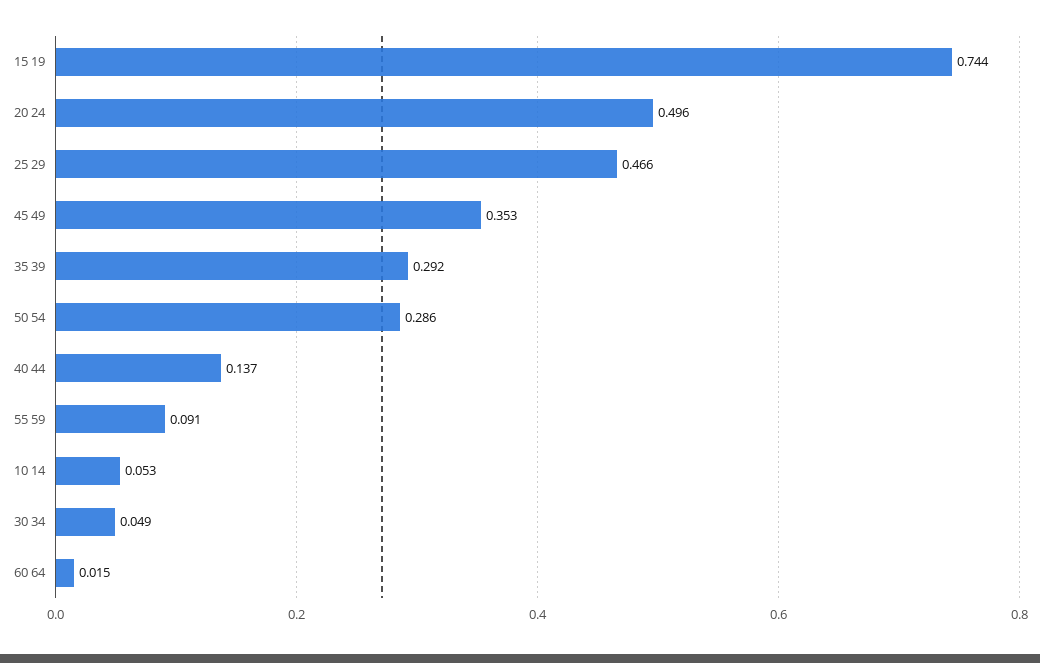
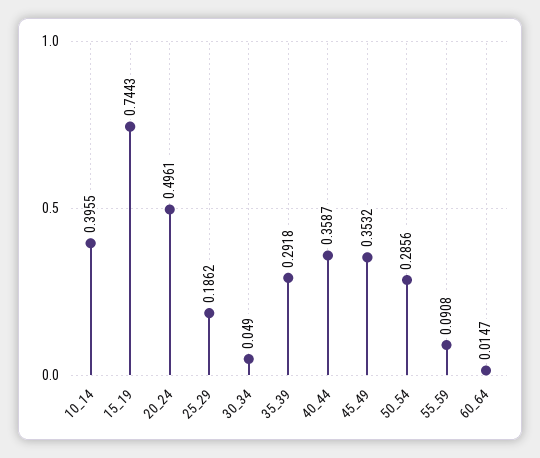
25 29: 0.466 -> 0.1862
40 44: 0.137 -> 0.3587
10 14: 0.053 -> 0.3955

